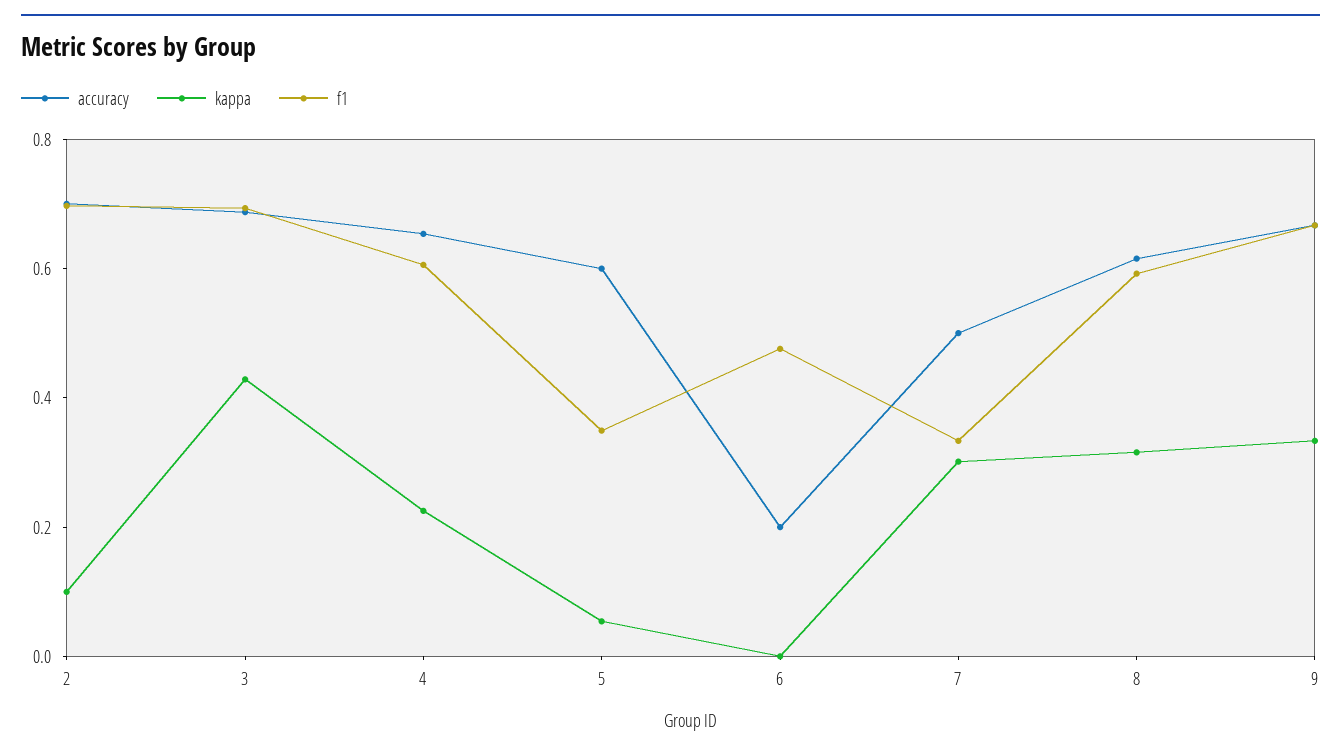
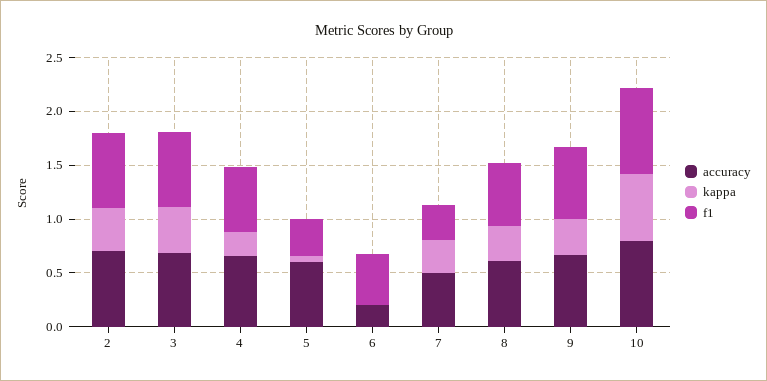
kappa, 2: 0.1 -> 0.4
accuracy, 10: none -> 0.8
kappa, 10: none -> 0.6
f1, 10: none -> 0.8

